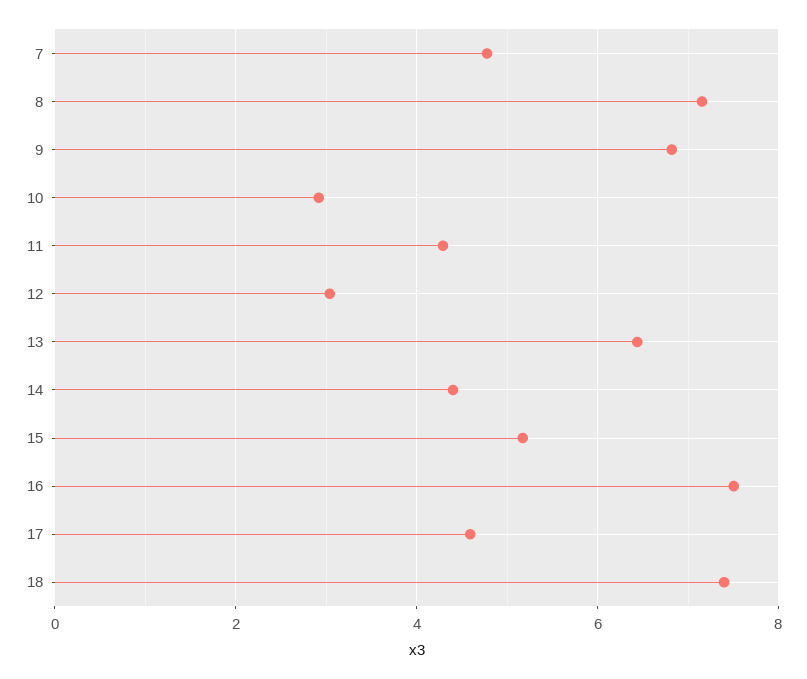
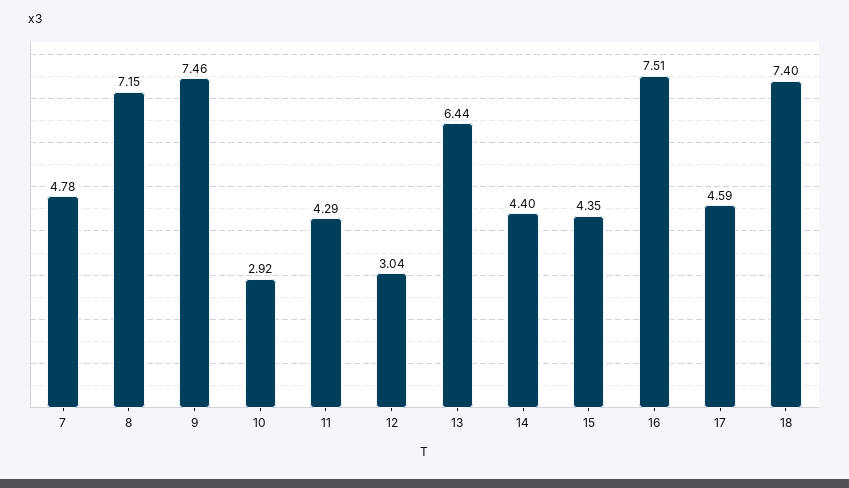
9: 6.8 -> 7.46
15: 5.2 -> 4.35

